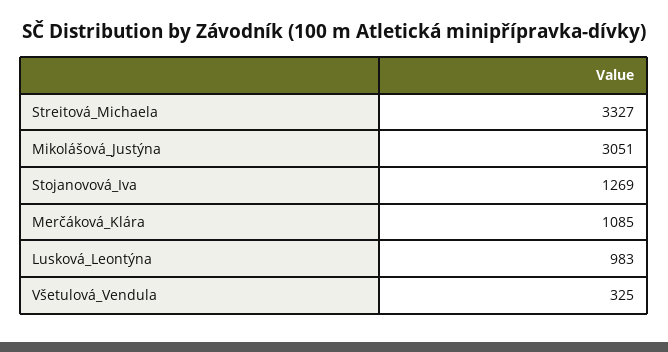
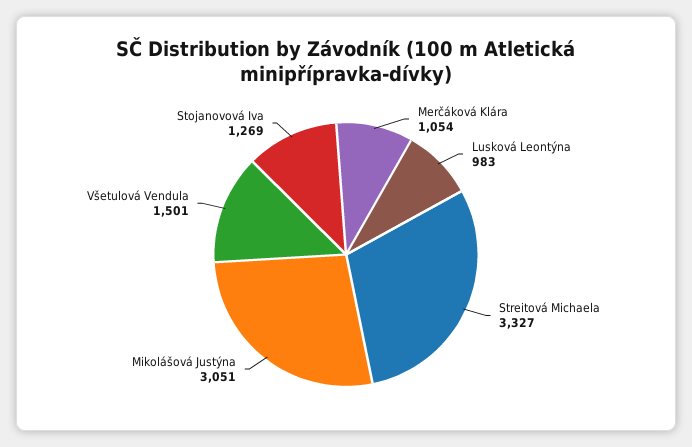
Merčáková_Klára: 1085 -> 1054
Všetulová_Vendula: 325 -> 1501

